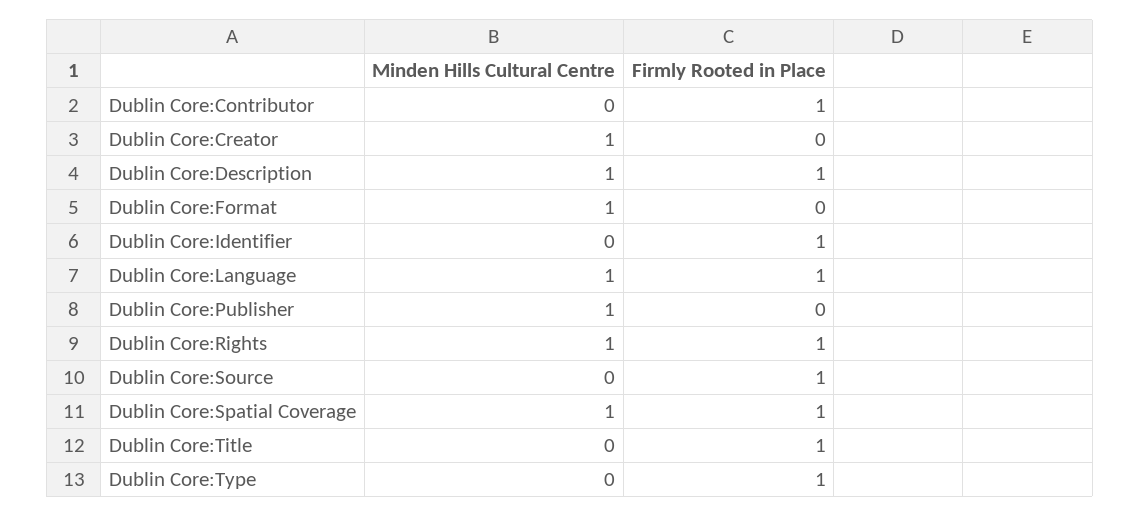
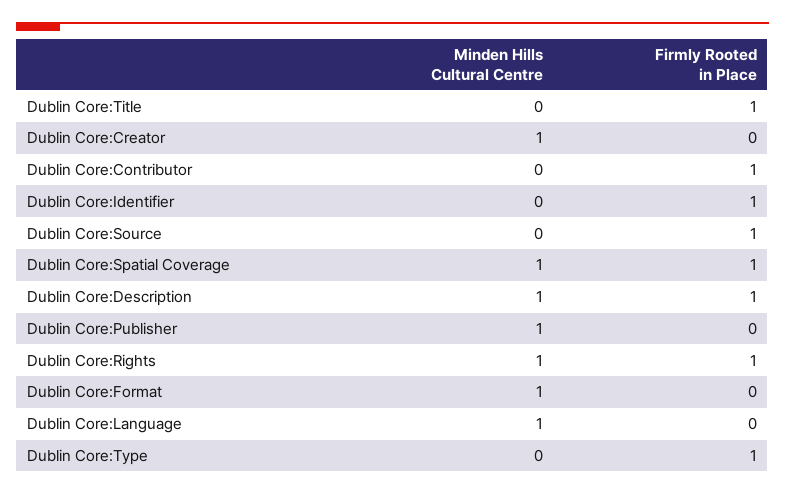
Firmly Rooted in Place, Dublin Core:Language: 1 -> 0

